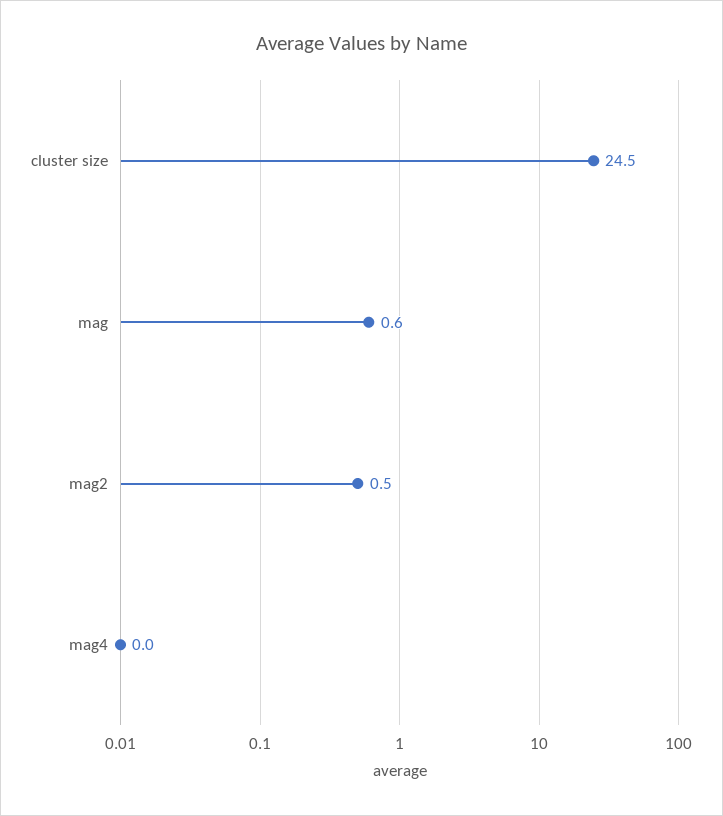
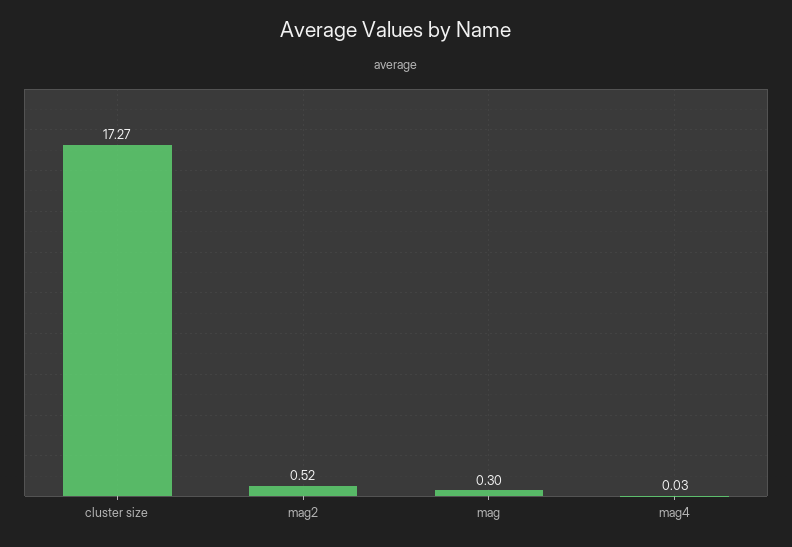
cluster size: 24.5 -> 17.27
mag: 0.6 -> 0.3

